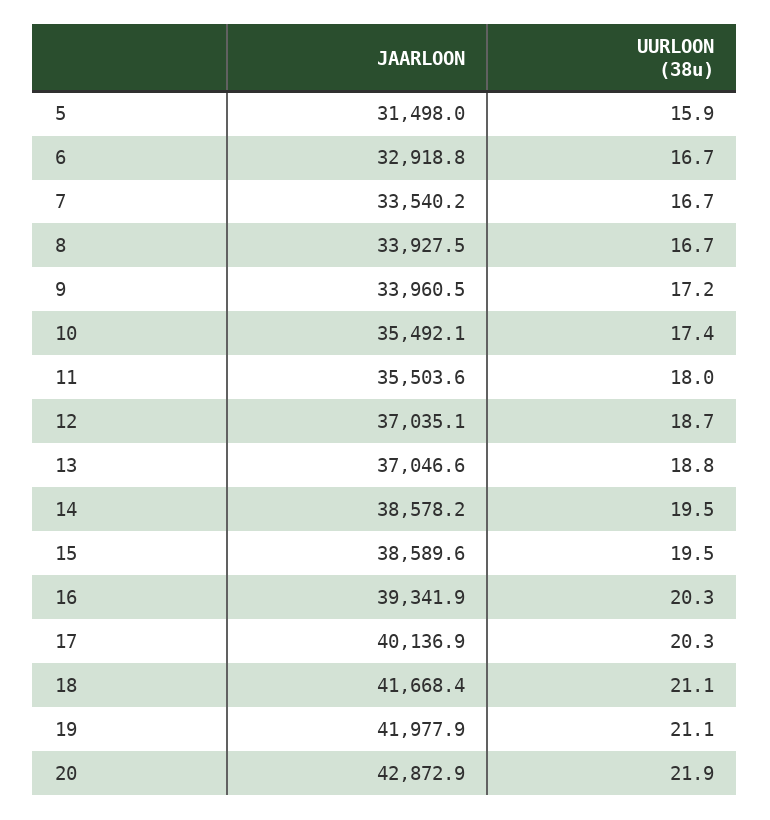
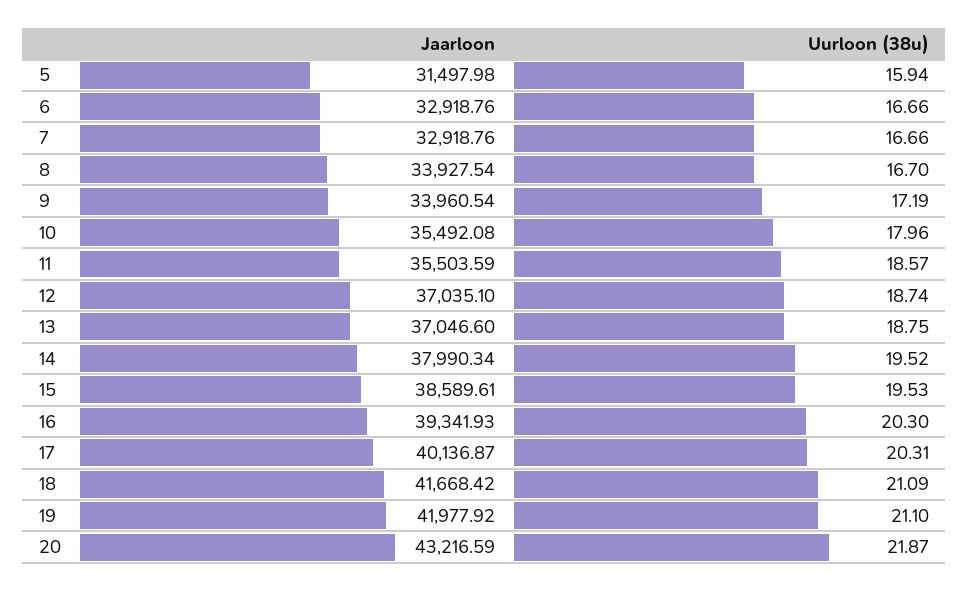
JAARLOON, 7: 33540.2 -> 32918.76
UURLOON (38u), 10: 17.4 -> 17.96
UURLOON (38u), 11: 18 -> 18.57
JAARLOON, 14: 38578.2 -> 37990.34
JAARLOON, 20: 42872.9 -> 43216.59

